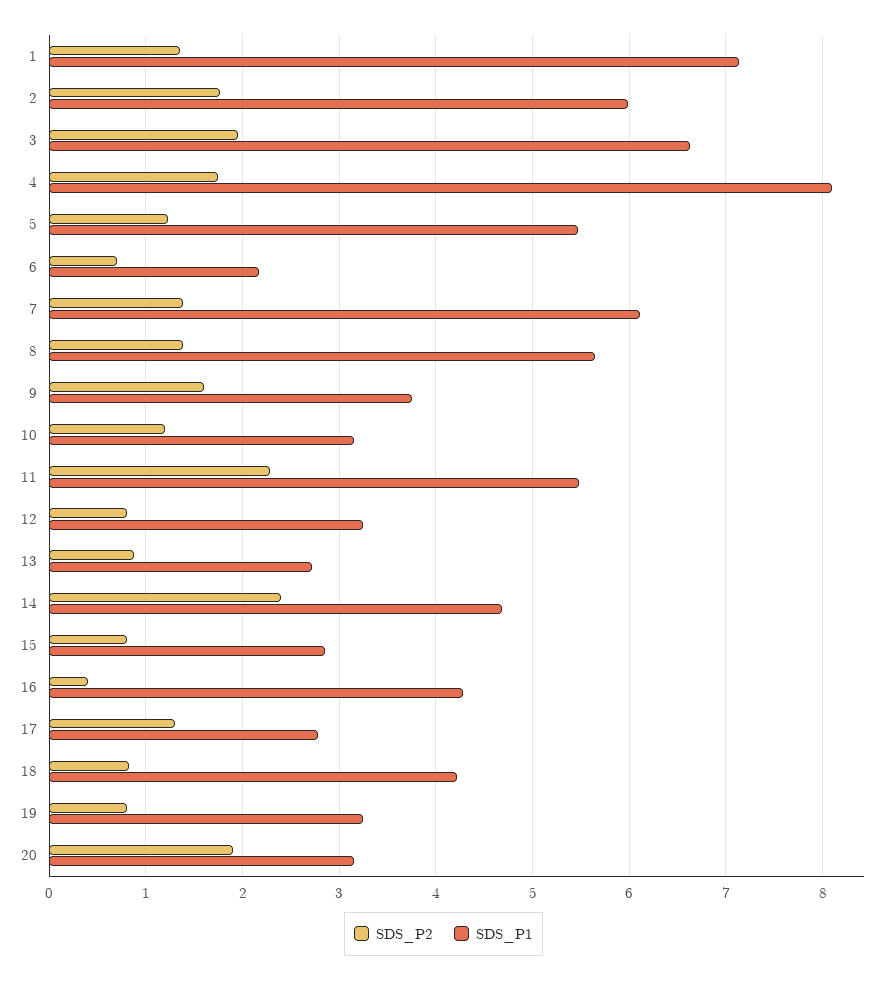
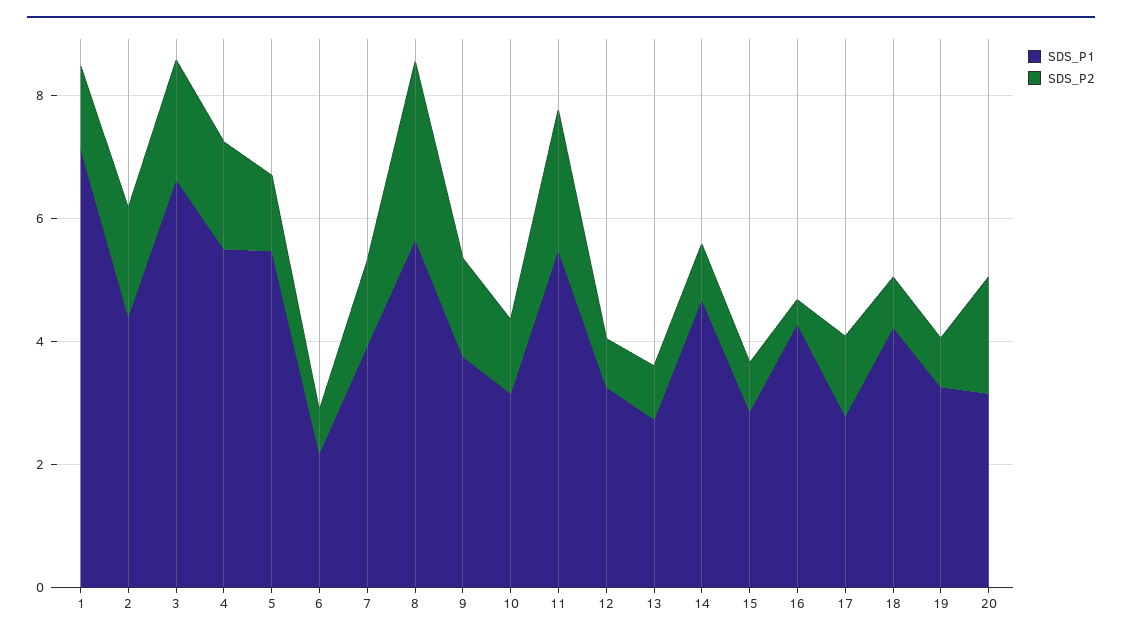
SDS_P1, 2: 6 -> 4.5
SDS_P1, 4: 8.1 -> 5.5
SDS_P1, 7: 6.1 -> 4
SDS_P2, 8: 1.4 -> 3
SDS_P2, 14: 2.4 -> 1

